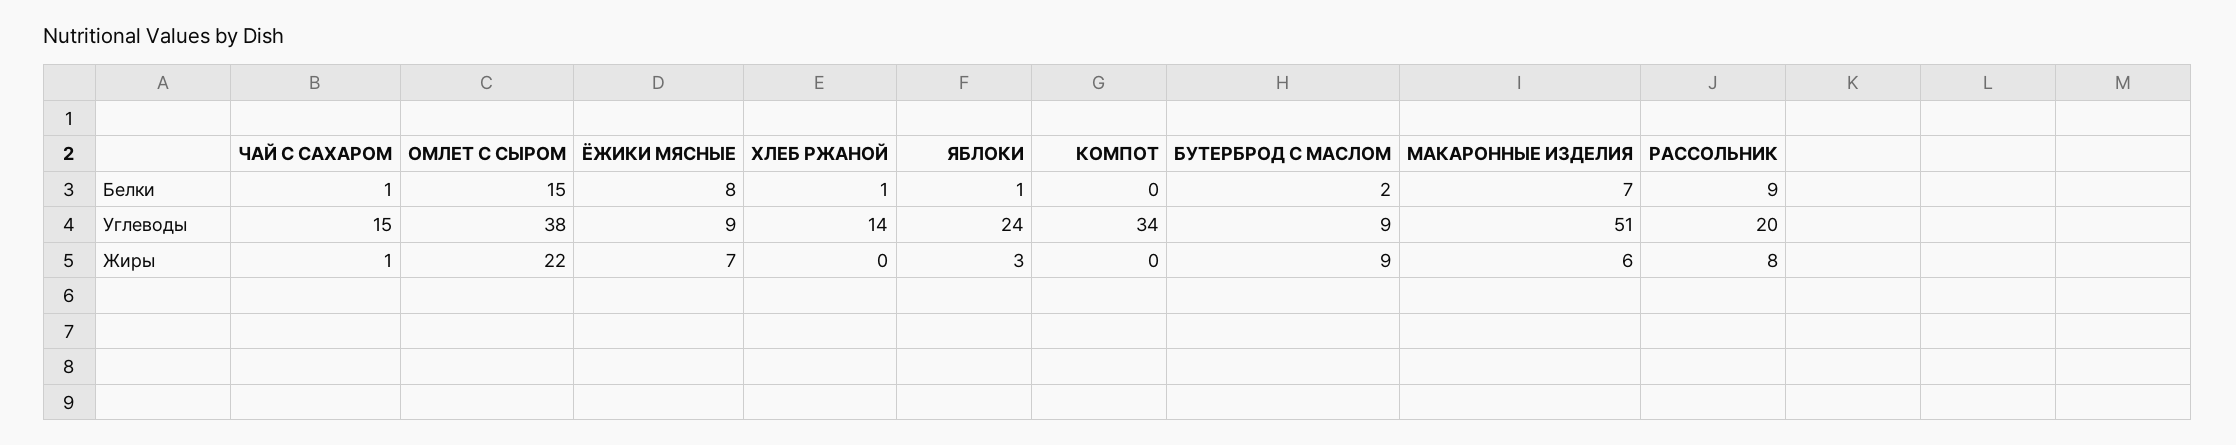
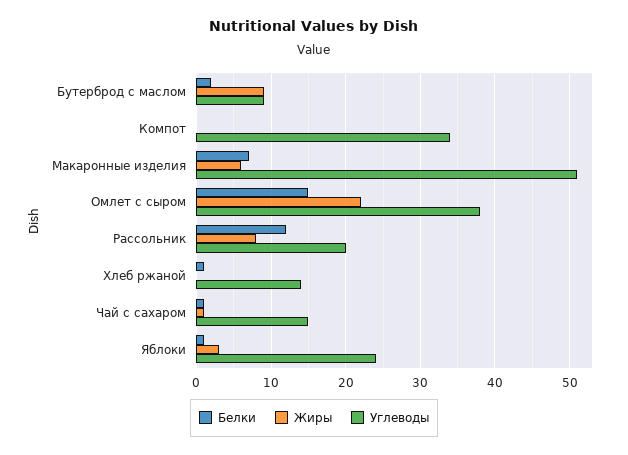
Белки, ЁЖИКИ МЯСНЫЕ: 8 -> none
Белки, РАССОЛЬНИК: 9 -> 12
Углеводы, ЁЖИКИ МЯСНЫЕ: 9 -> none
Жиры, ЁЖИКИ МЯСНЫЕ: 7 -> none

